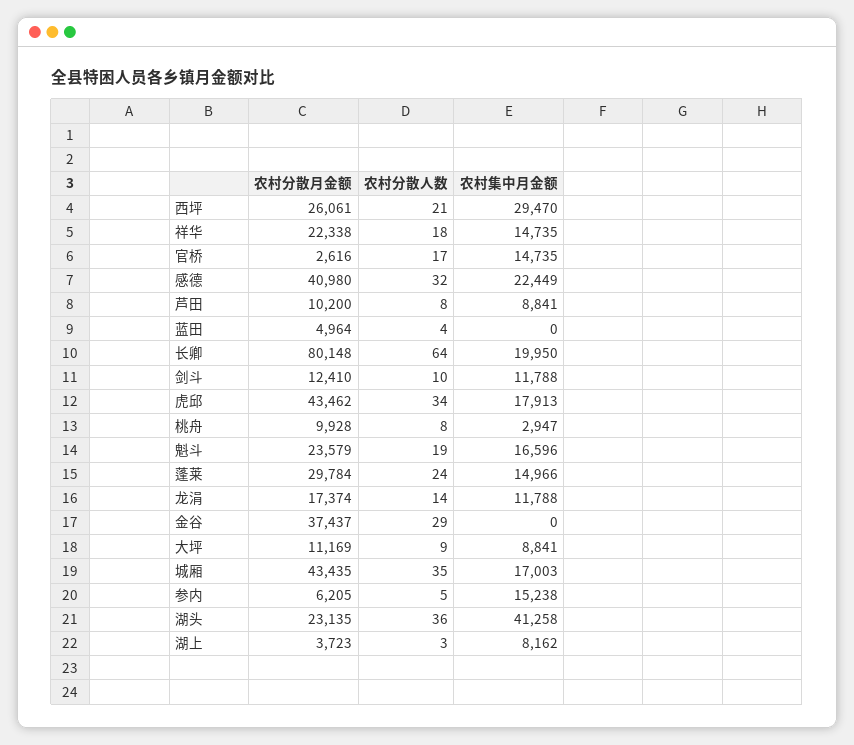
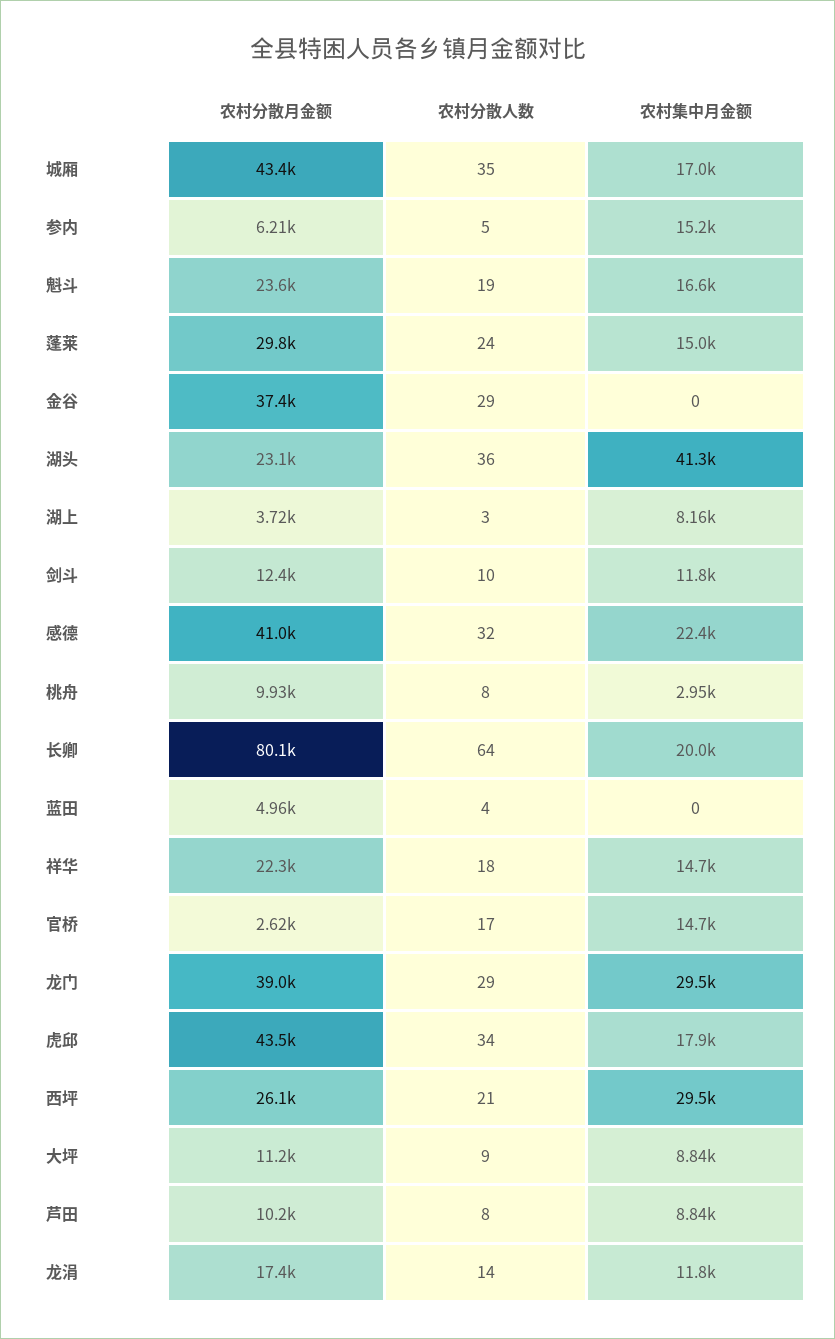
农村分散月金额, 龙门: none -> 39000
农村分散人数, 龙门: none -> 29
农村集中月金额, 龙门: none -> 29500

